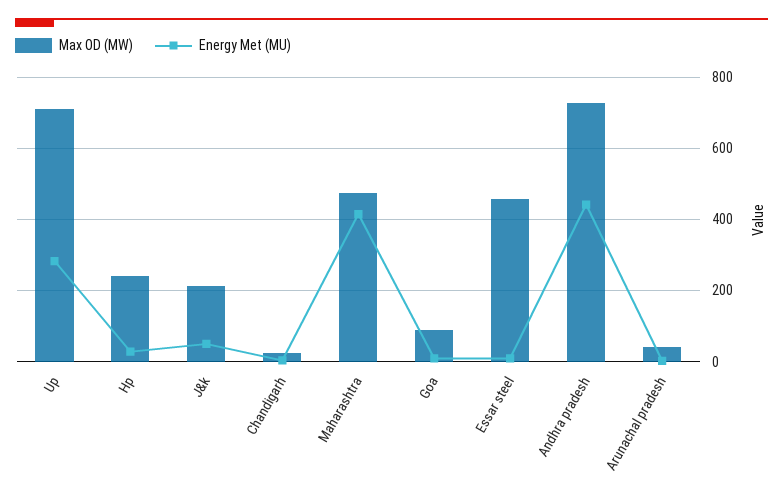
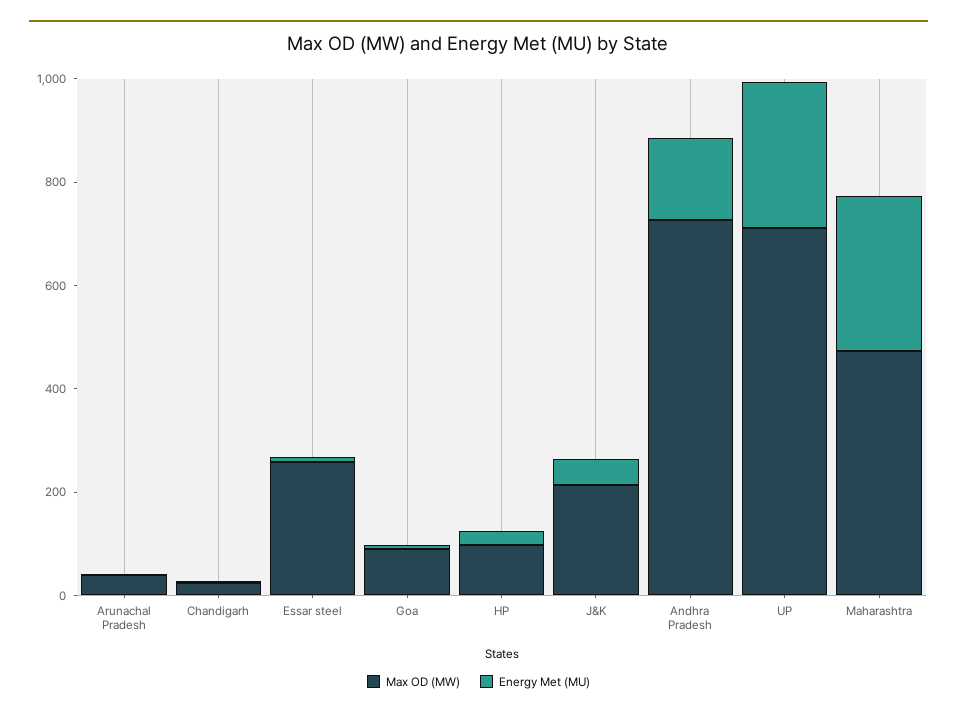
Max OD (MW), Hp: 240 -> 100
Energy Met (MU), Maharashtra: 420 -> 300
Max OD (MW), Essar steel: 460 -> 250
Energy Met (MU), Andhra pradesh: 440 -> 150

